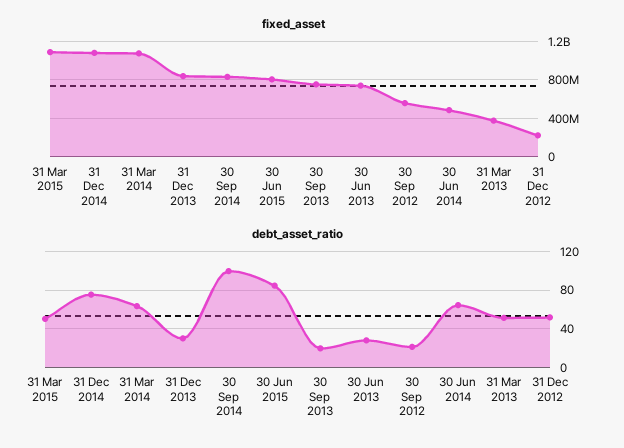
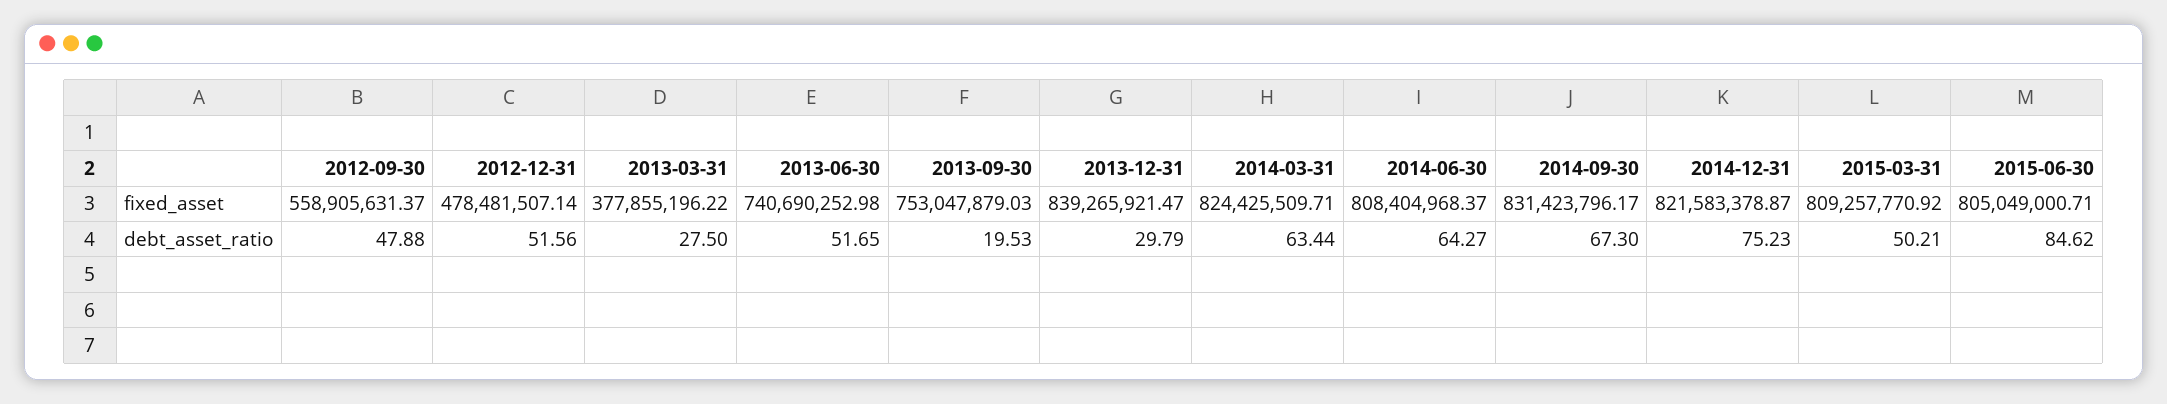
fixed_asset, 31 Mar 2015: 1100000000 -> 809257770.92
fixed_asset, 31 Dec 2014: 1100000000 -> 821583378.87
fixed_asset, 31 Mar 2014: 1100000000 -> 824425509.71
fixed_asset, 30 Jun 2014: 500000000 -> 808404968.37
fixed_asset, 31 Dec 2012: 200000000 -> 478481507.14
debt_asset_ratio, 30 Sep 2014: 100 -> 67.3
debt_asset_ratio, 30 Jun 2013: 30 -> 51.65
debt_asset_ratio, 30 Sep 2012: 20 -> 47.88
debt_asset_ratio, 31 Mar 2013: 50 -> 27.5

